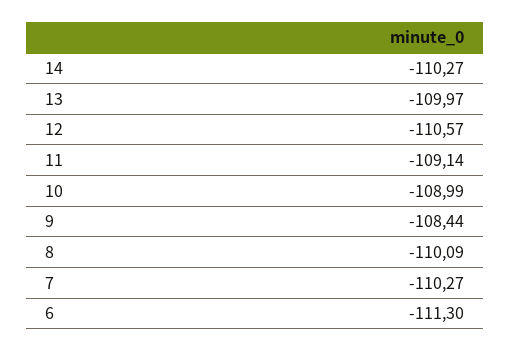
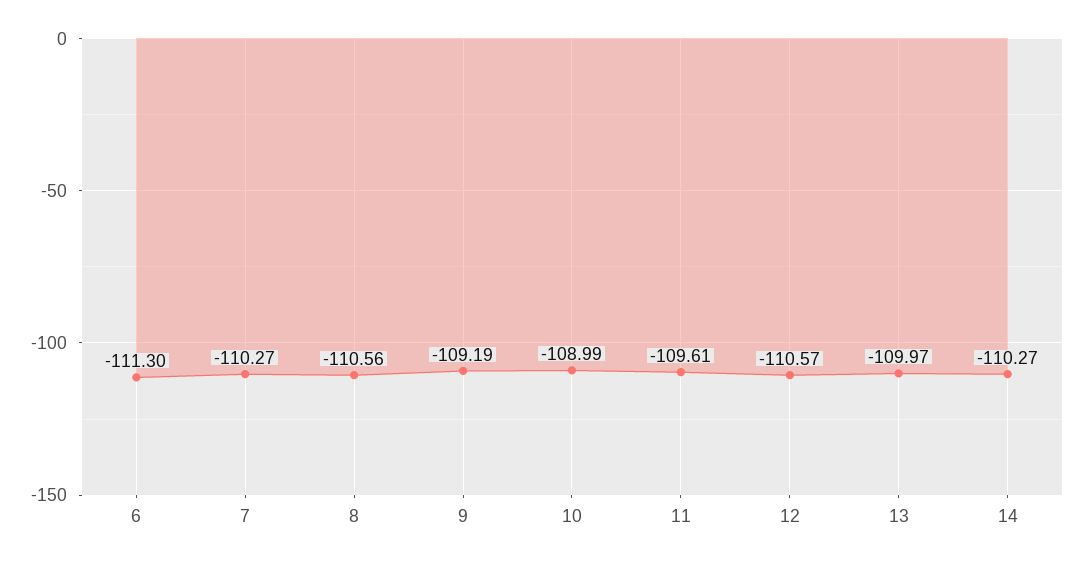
11: -109.14 -> -109.61
9: -108.44 -> -109.19
8: -110.09 -> -110.56

